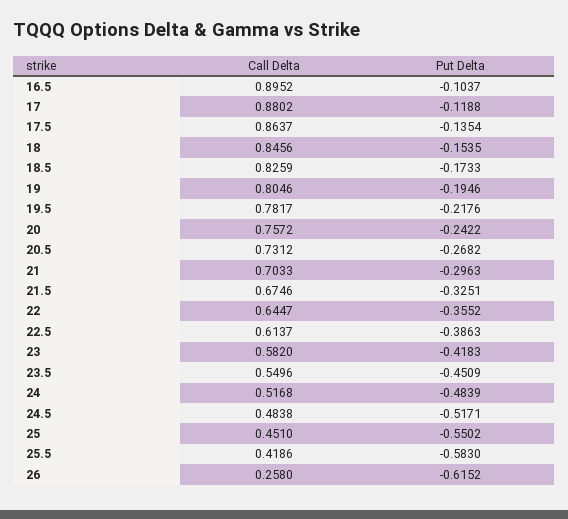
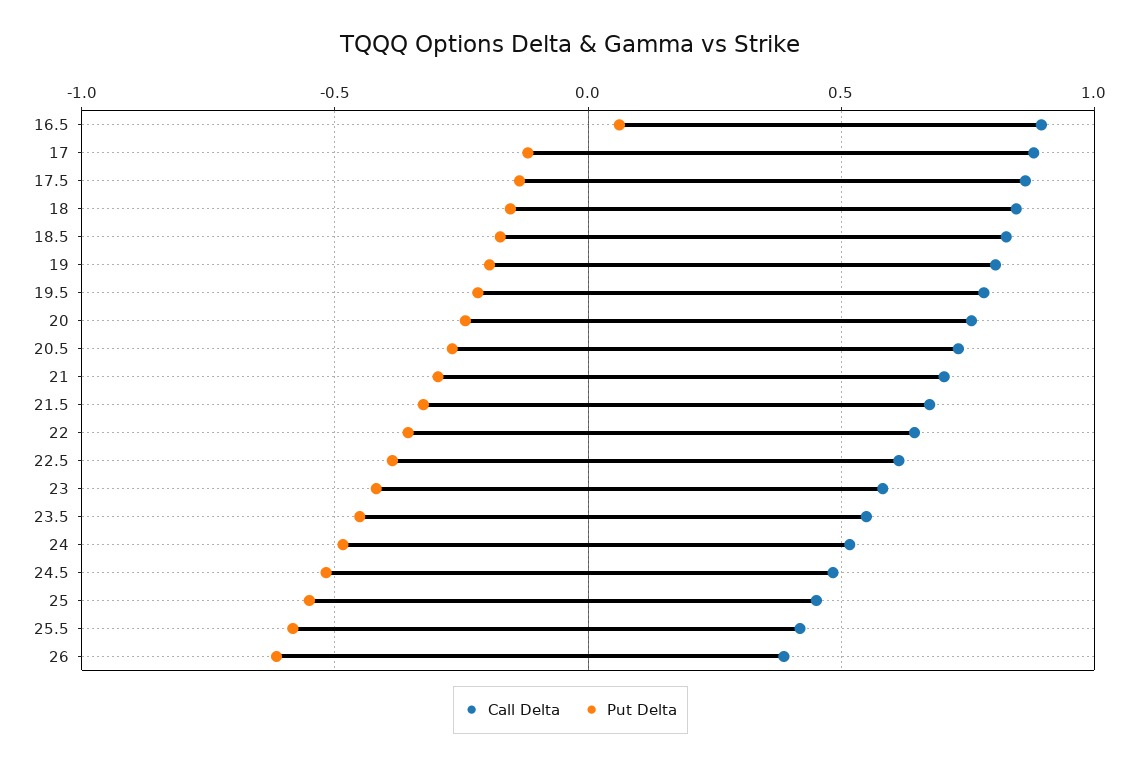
Put Delta, 16.5: -0.1037 -> 0.05
Call Delta, 26: 0.258 -> 0.4

